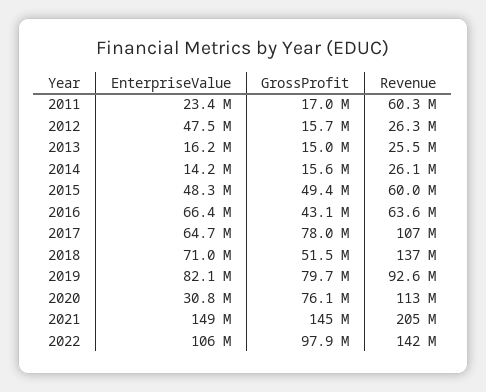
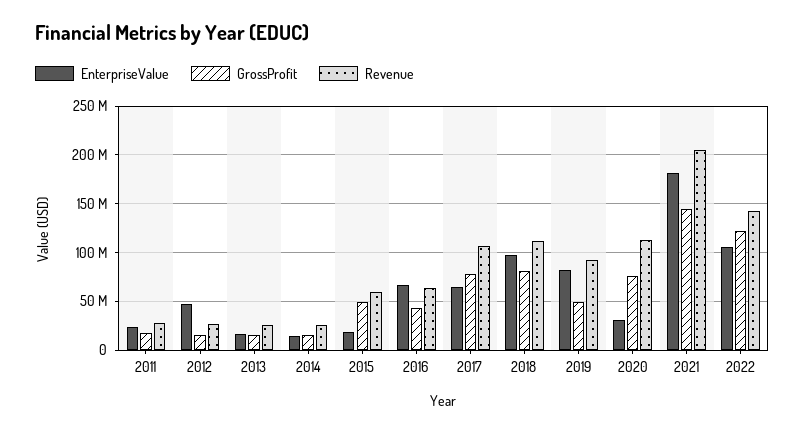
Revenue, 2011: 60300000 -> 30000000
EnterpriseValue, 2015: 48300000 -> 20000000
EnterpriseValue, 2018: 71000000 -> 100000000
GrossProfit, 2018: 51500000 -> 80000000
Revenue, 2018: 137000000 -> 110000000
GrossProfit, 2019: 79700000 -> 50000000
EnterpriseValue, 2021: 149000000 -> 180000000
GrossProfit, 2022: 97900000 -> 120000000

